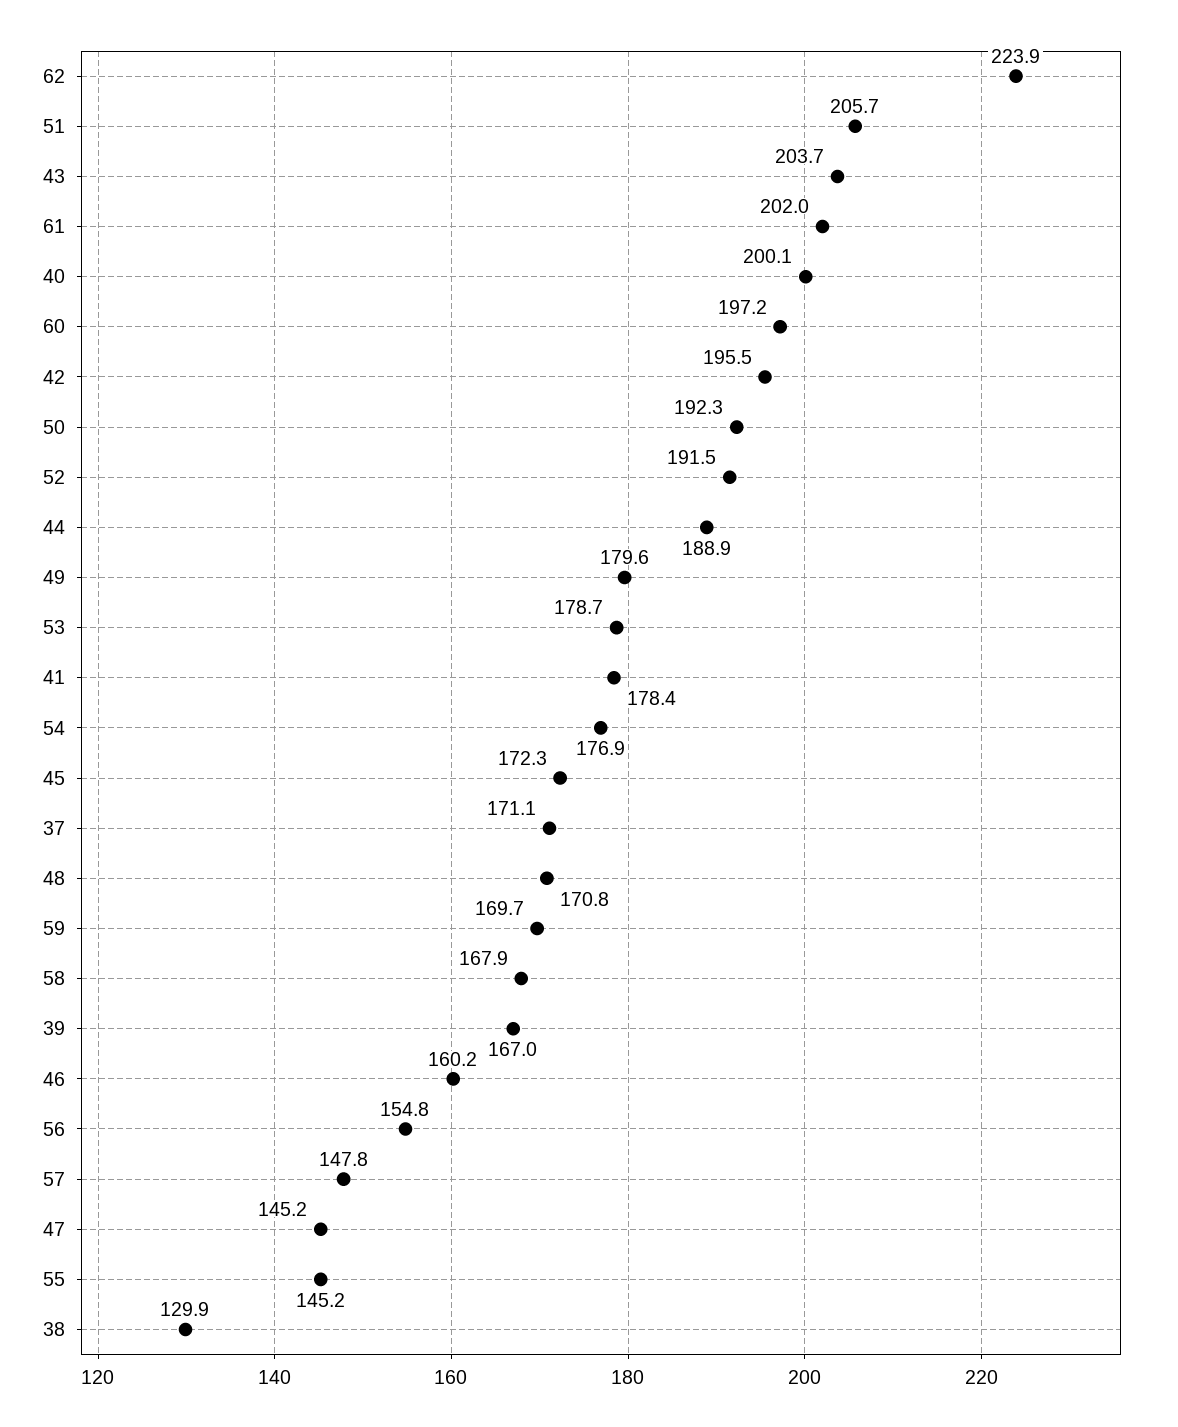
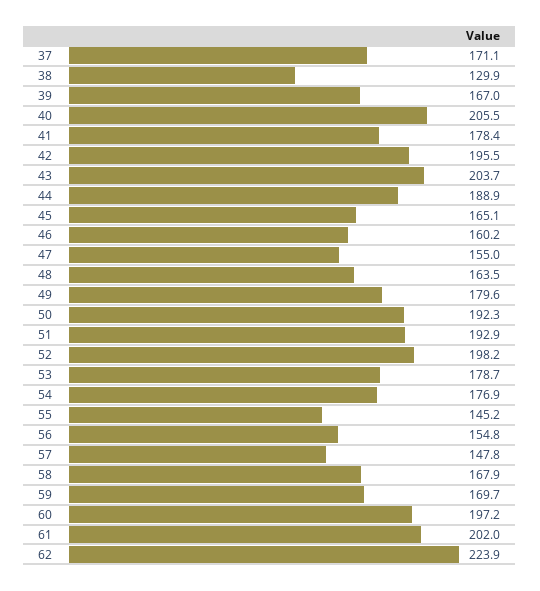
51: 205.7 -> 192.9
40: 200.1 -> 205.5
52: 191.5 -> 198.2
45: 172.3 -> 165.1
48: 170.8 -> 163.5
47: 145.2 -> 155

